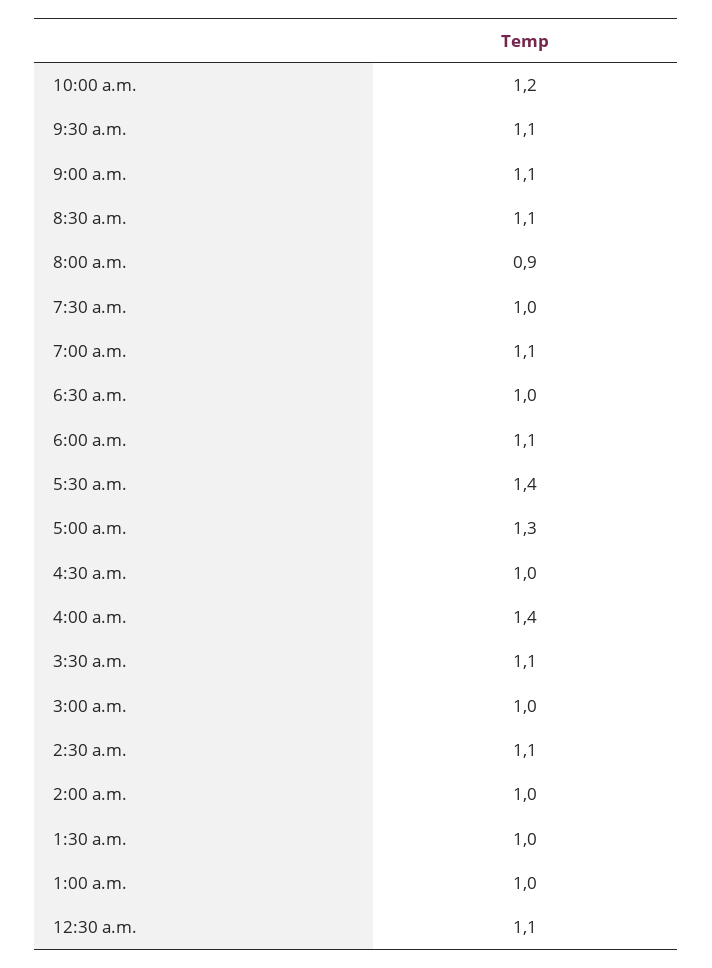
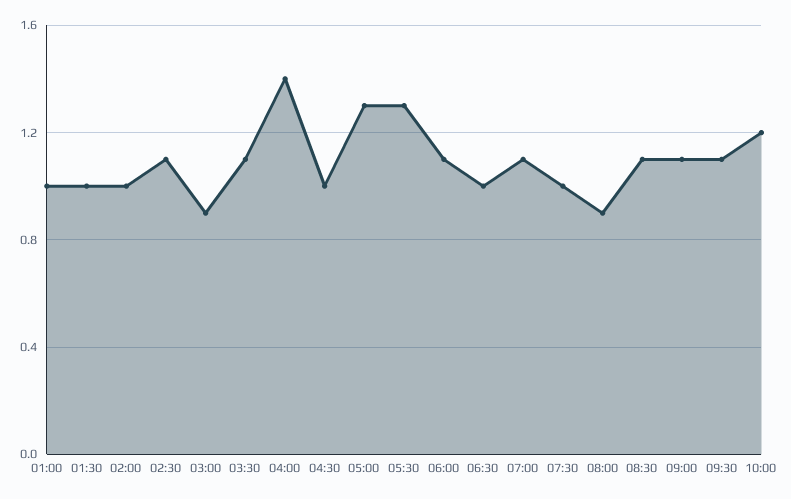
5:30 a.m.: 1.4 -> 1.3
3:00 a.m.: 1 -> 0.9
12:30 a.m.: 1.1 -> none

